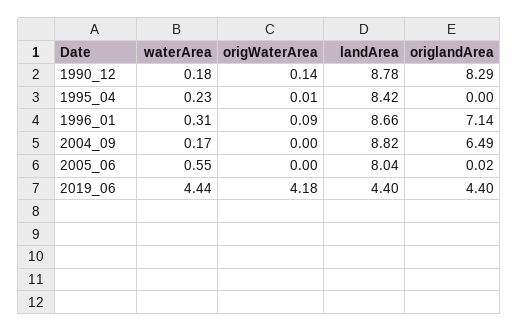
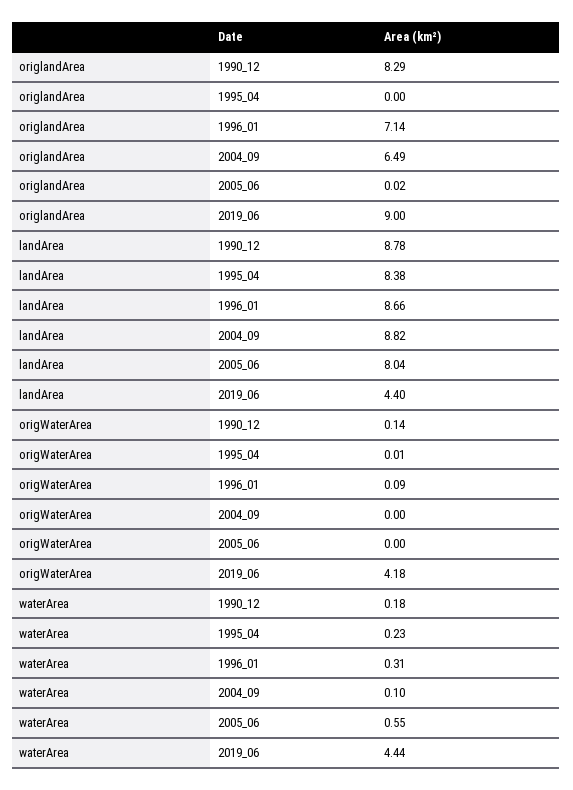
landArea, 1995_04: 8.42 -> 8.38
waterArea, 2004_09: 0.17 -> 0.1
origlandArea, 2019_06: 4.4 -> 9

